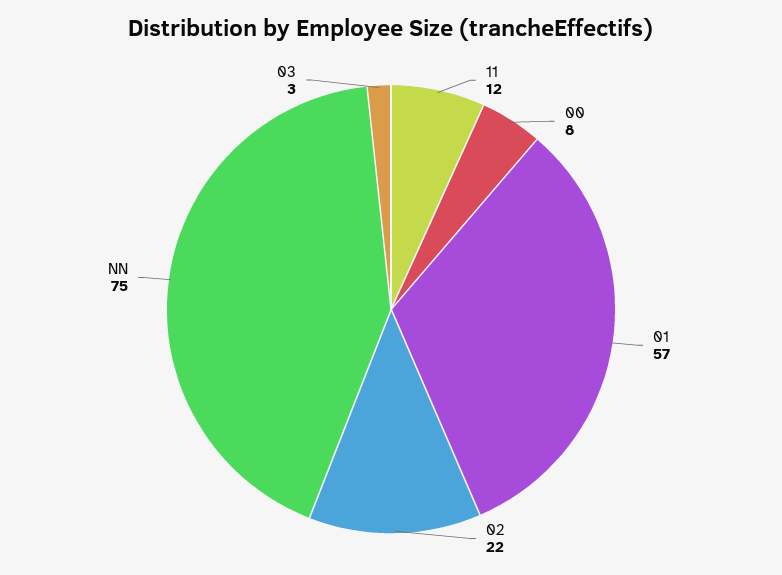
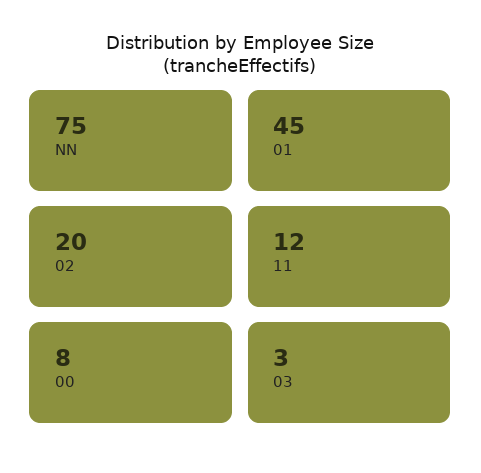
01: 57 -> 45
02: 22 -> 20

